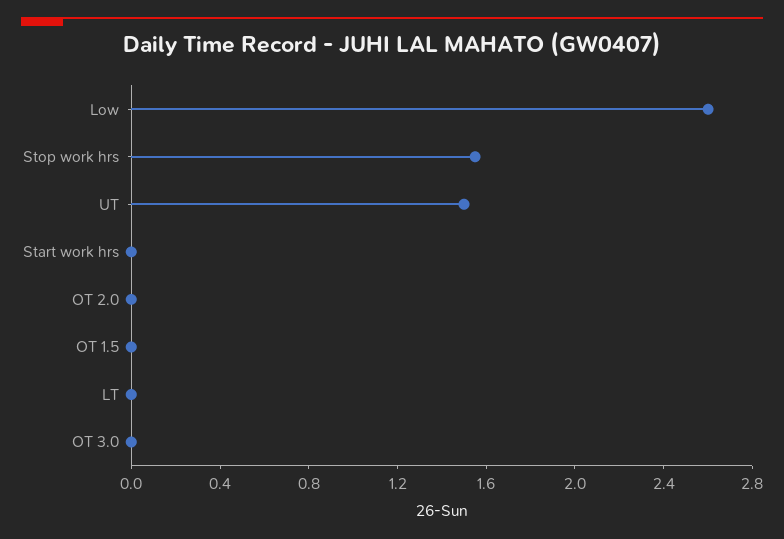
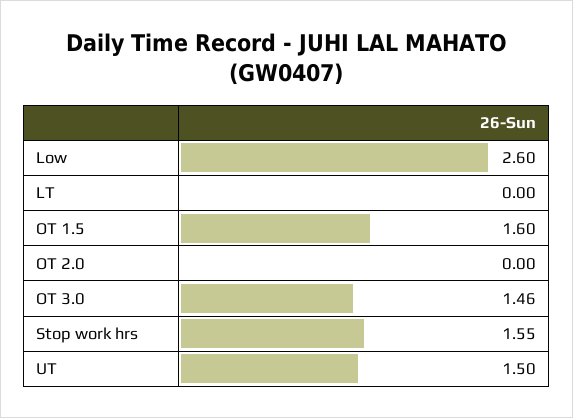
Start work hrs: 0 -> none
OT 1.5: 0 -> 1.6
OT 3.0: 0 -> 1.46

